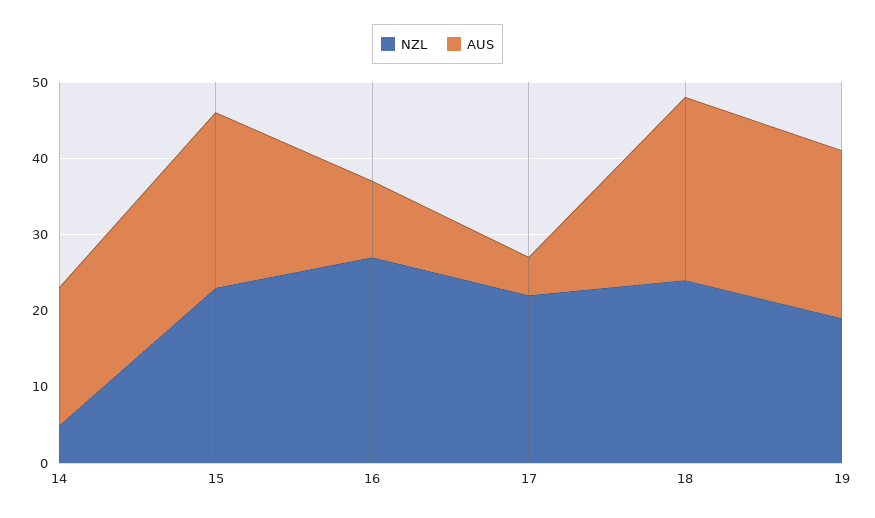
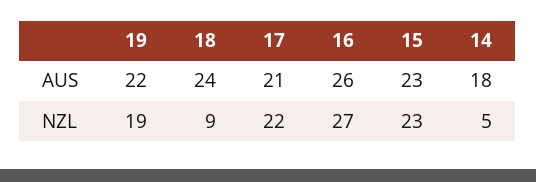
AUS, 16: 10 -> 26
AUS, 17: 5 -> 21
NZL, 18: 25 -> 9

